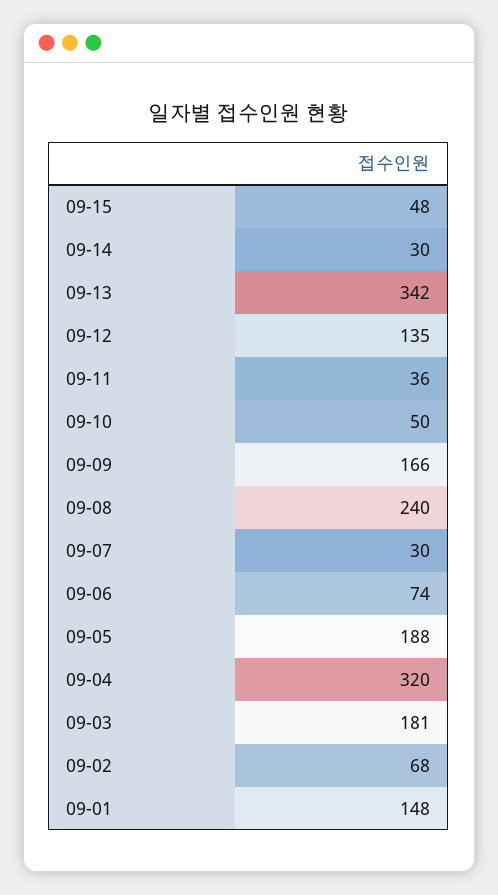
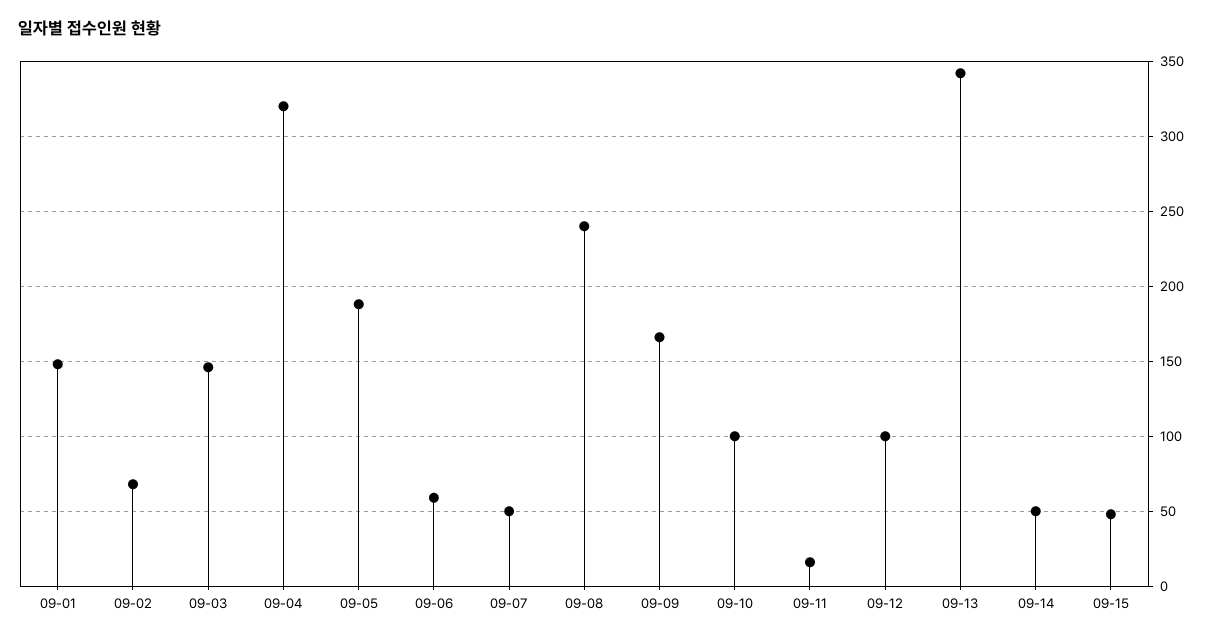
09-14: 30 -> 50
09-12: 135 -> 100
09-11: 36 -> 15
09-10: 50 -> 100
09-07: 30 -> 50
09-06: 74 -> 60
09-03: 181 -> 145

